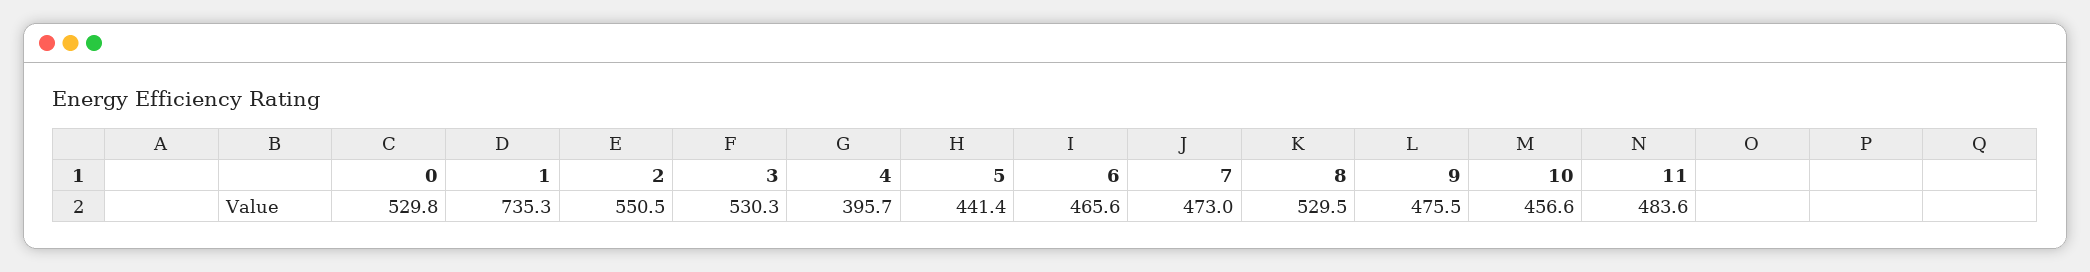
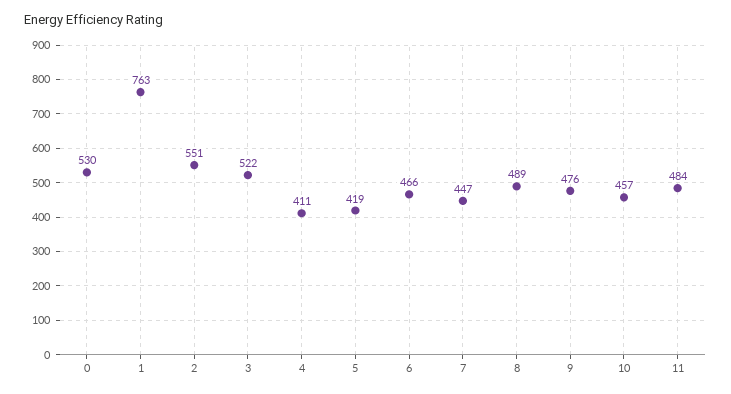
1: 735.3 -> 763
3: 530.3 -> 522
4: 395.7 -> 411
5: 441.4 -> 419
7: 473 -> 447
8: 529.5 -> 489

